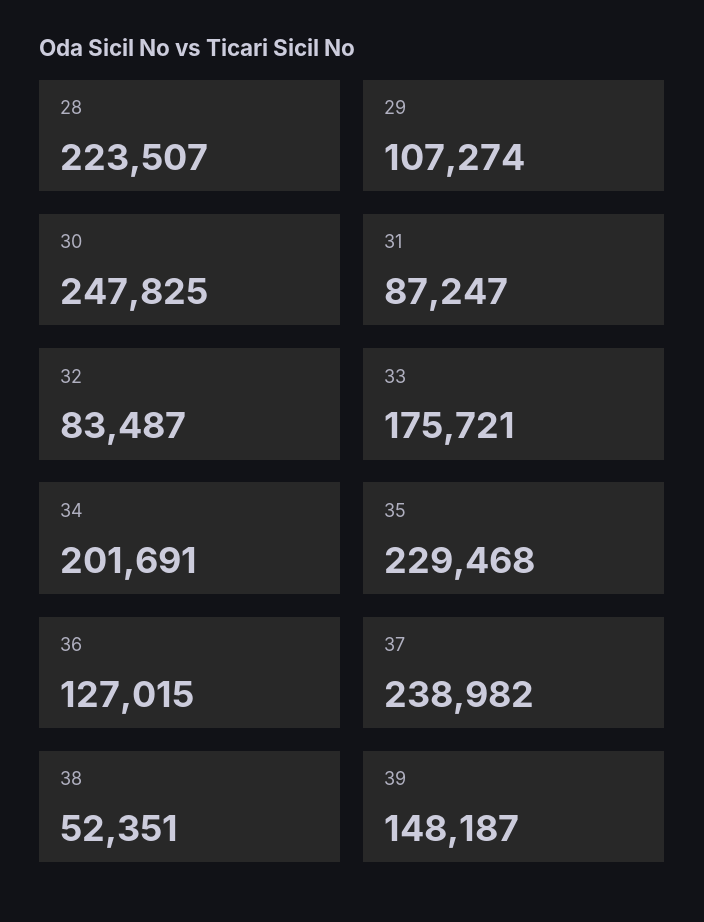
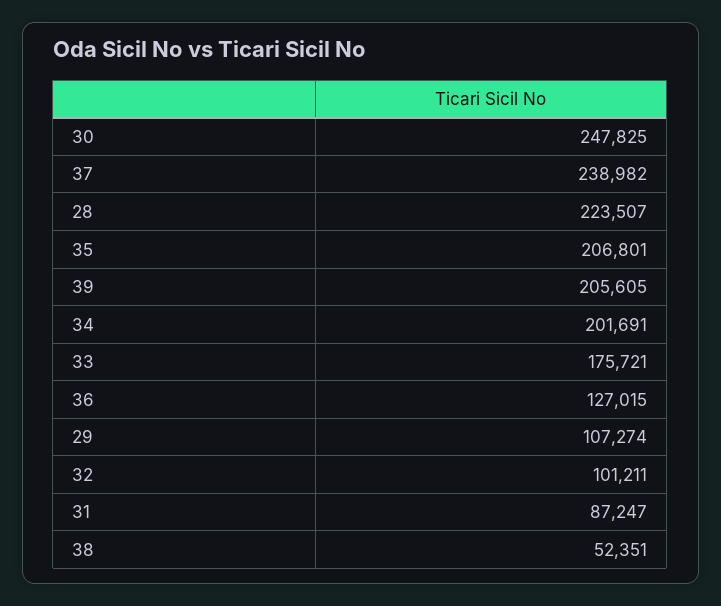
32: 83487 -> 101211
35: 229468 -> 206801
39: 148187 -> 205605

